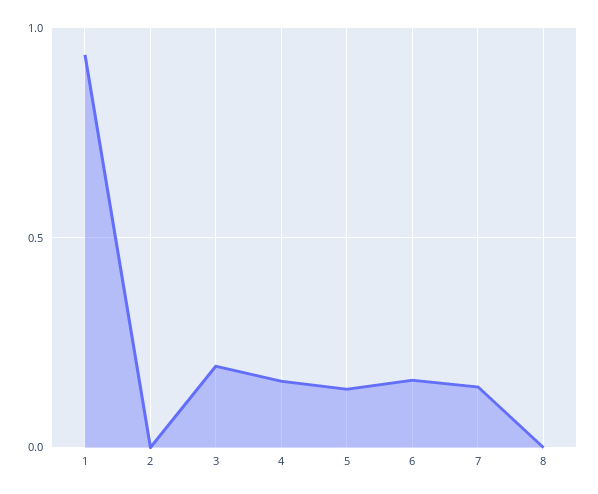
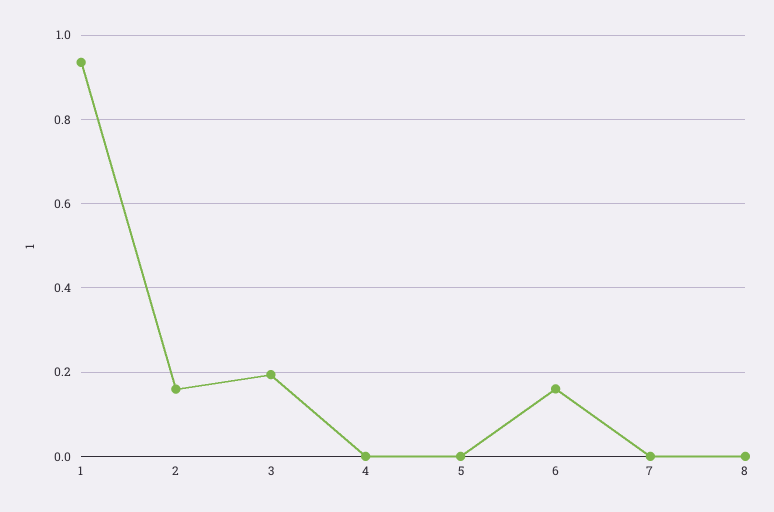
2: 0 -> 0.16
4: 0.15 -> 0
5: 0.15 -> 0
7: 0.15 -> 0

